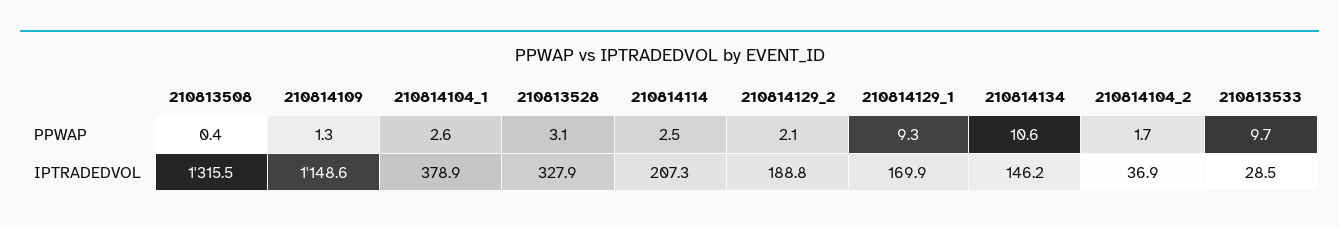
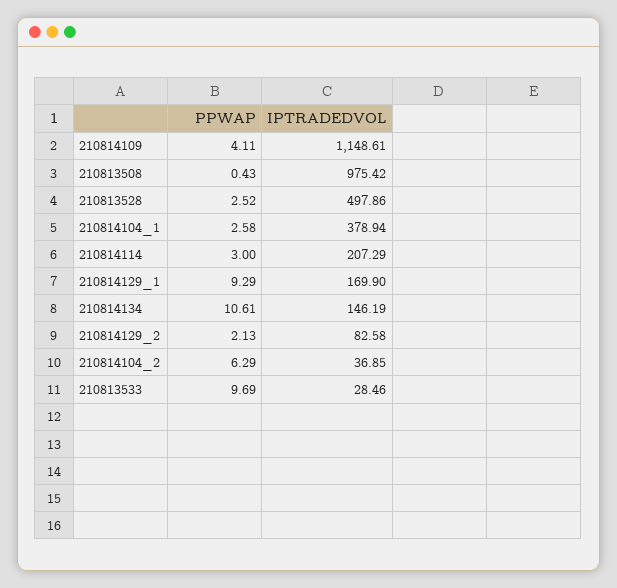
210814109, PPWAP: 1.3 -> 4.11
210813528, PPWAP: 3.1 -> 2.52
210814114, PPWAP: 2.5 -> 3
210814104_2, PPWAP: 1.7 -> 6.29
210813508, IPTRADEDVOL: 1315.5 -> 975.42
210813528, IPTRADEDVOL: 327.9 -> 497.86
210814129_2, IPTRADEDVOL: 188.8 -> 82.58

